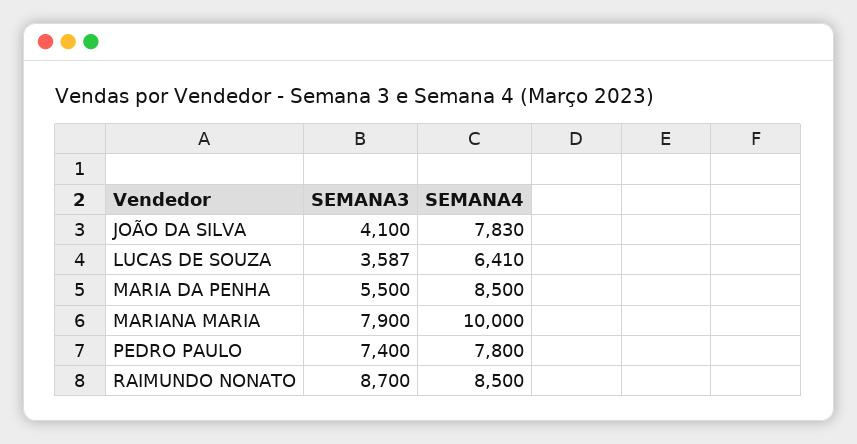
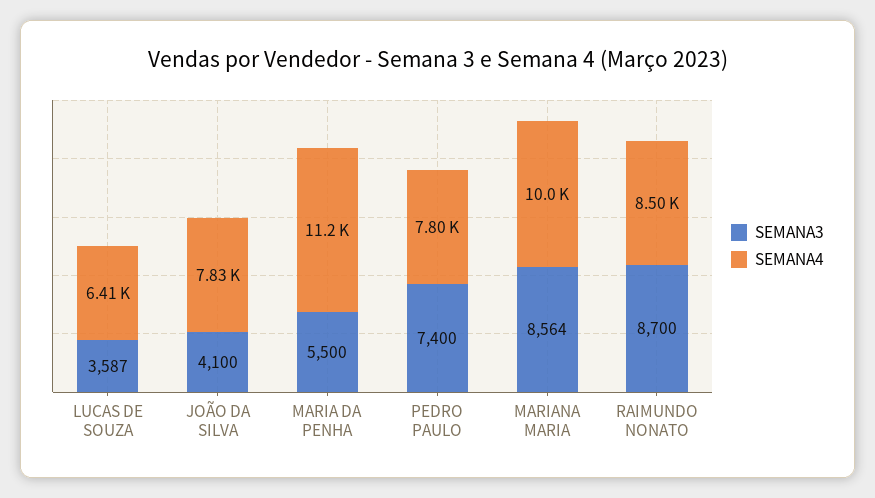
SEMANA4, MARIA DA PENHA: 8500 -> 11200
SEMANA3, MARIANA MARIA: 7900 -> 8564

